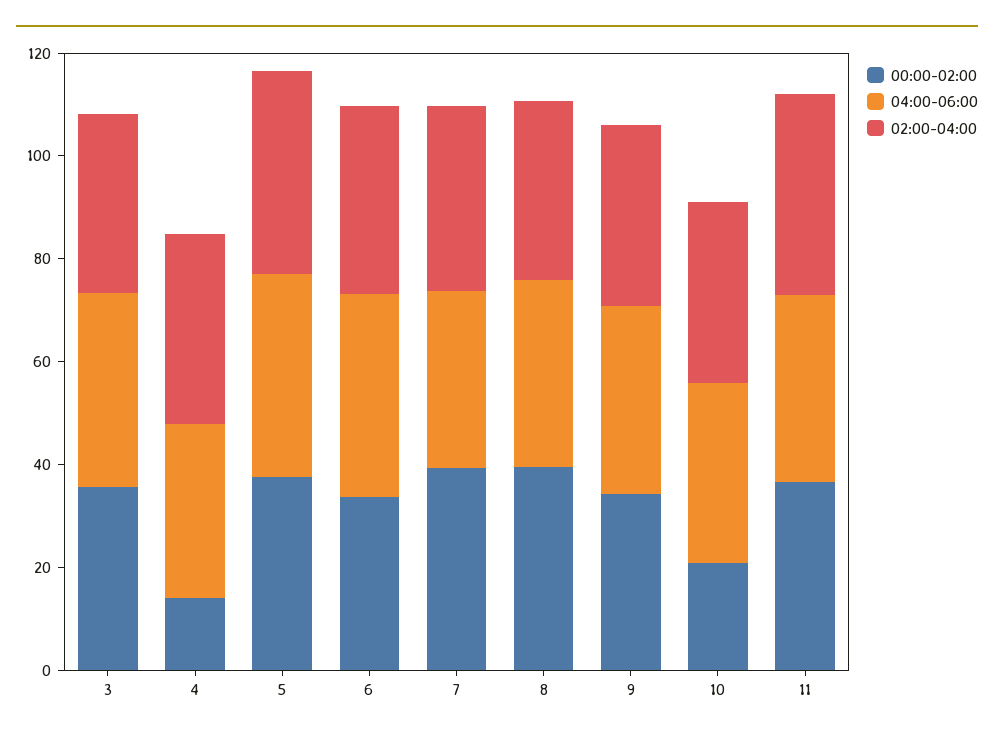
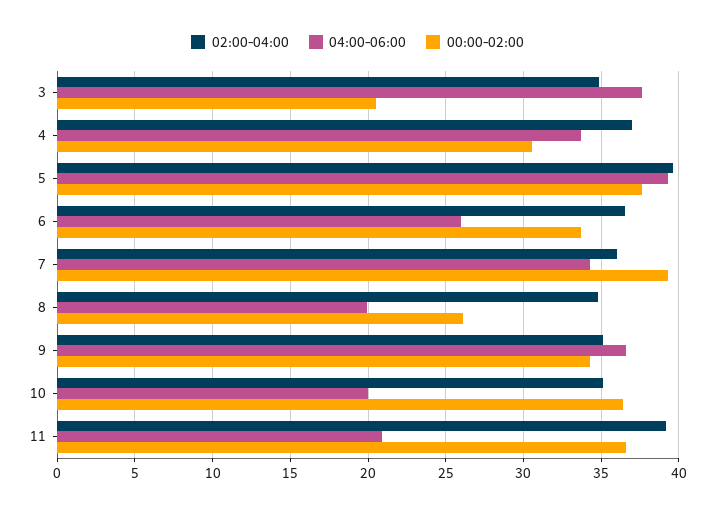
00:00-02:00, 3: 35 -> 20.5
00:00-02:00, 4: 15 -> 30.5
04:00-06:00, 6: 40 -> 26
00:00-02:00, 8: 40 -> 26
04:00-06:00, 8: 35 -> 20
00:00-02:00, 10: 20 -> 36.5
04:00-06:00, 10: 35 -> 20
04:00-06:00, 11: 35 -> 21

